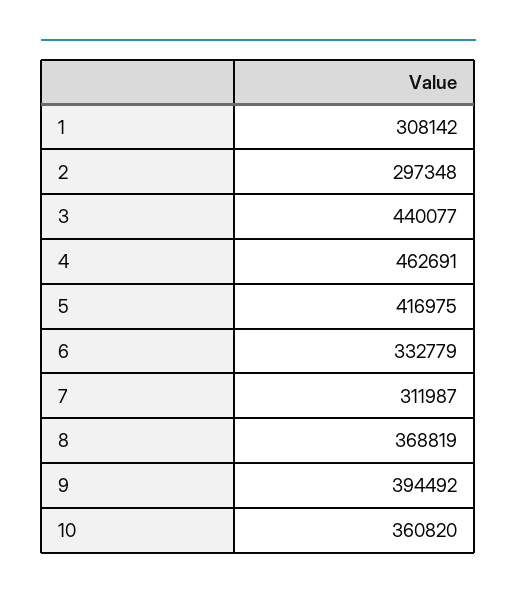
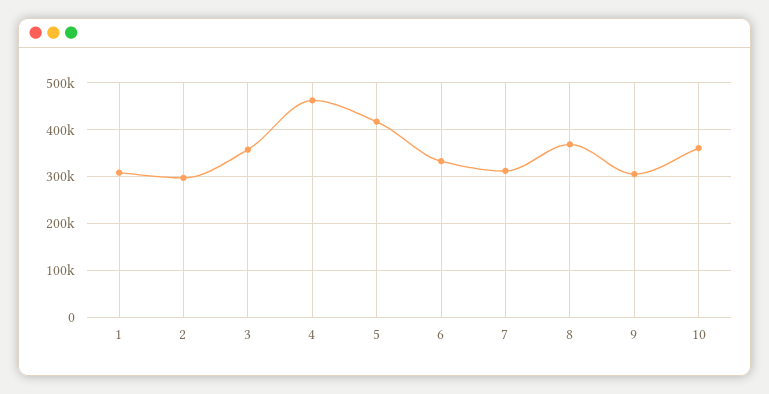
3: 440077 -> 360000
9: 394492 -> 300000

